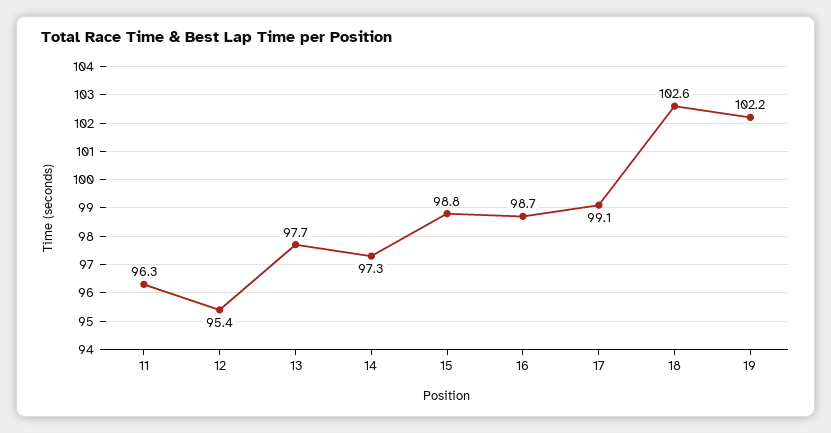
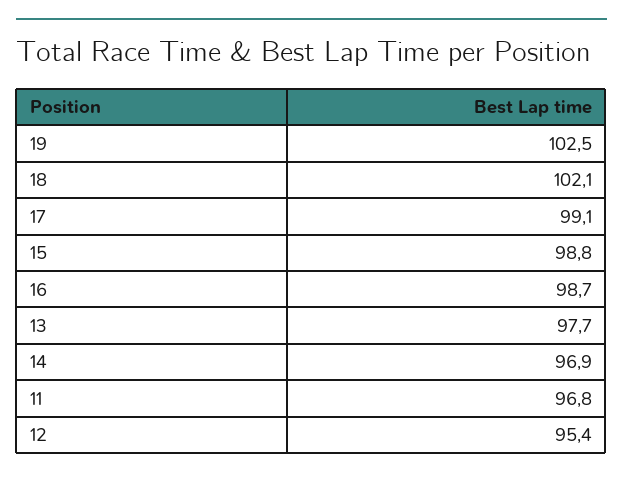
11: 96.3 -> 96.8
14: 97.3 -> 96.9
18: 102.6 -> 102.1
19: 102.2 -> 102.5

